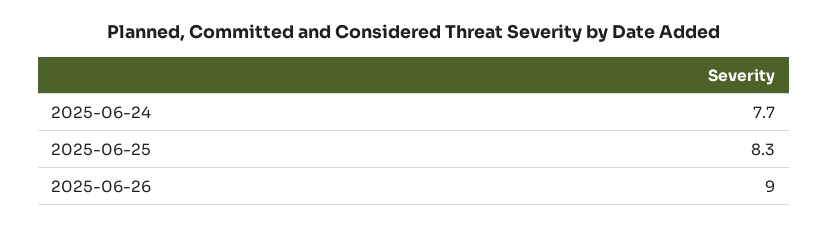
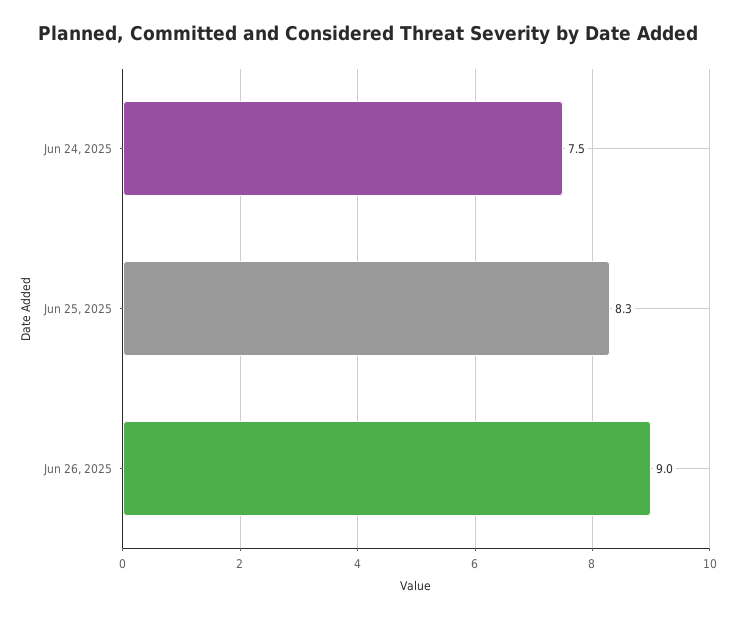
2025-06-24: 7.7 -> 7.5

